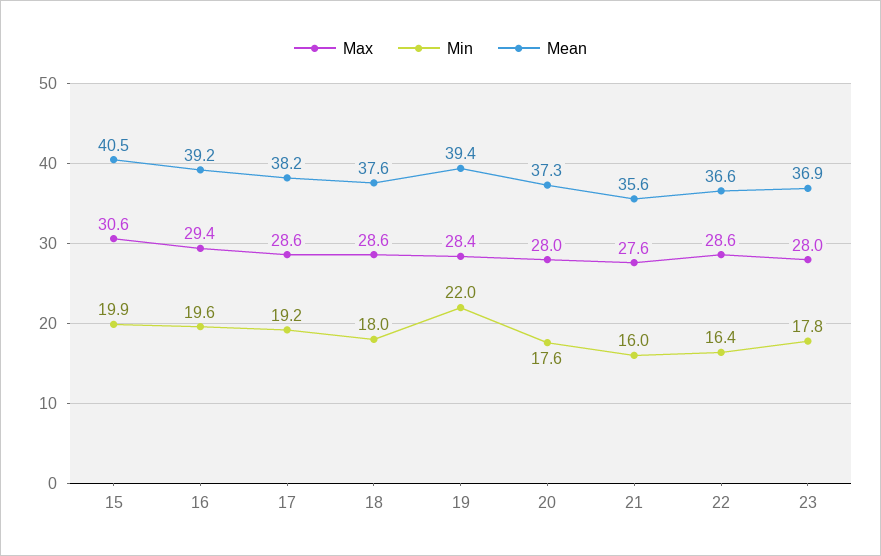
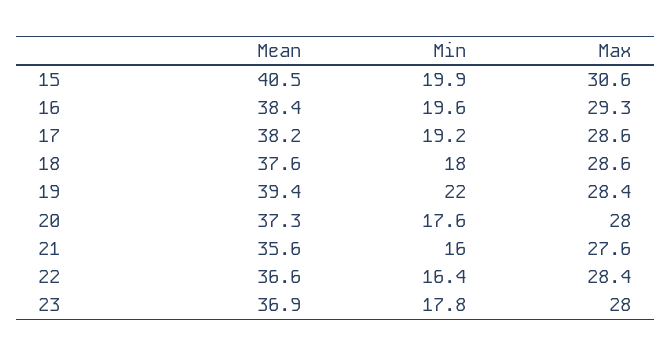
Max, 16: 29.4 -> 29.3
Mean, 16: 39.2 -> 38.4
Max, 22: 28.6 -> 28.4

